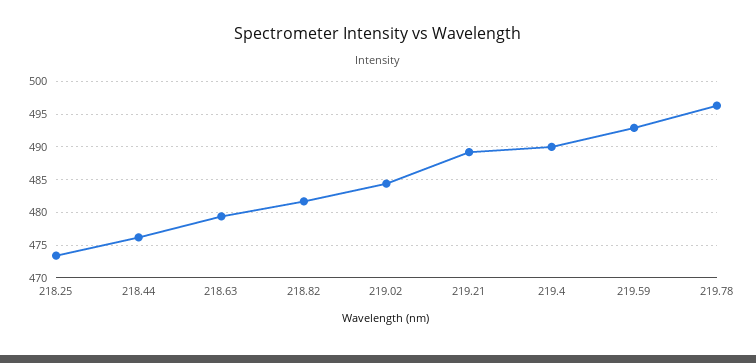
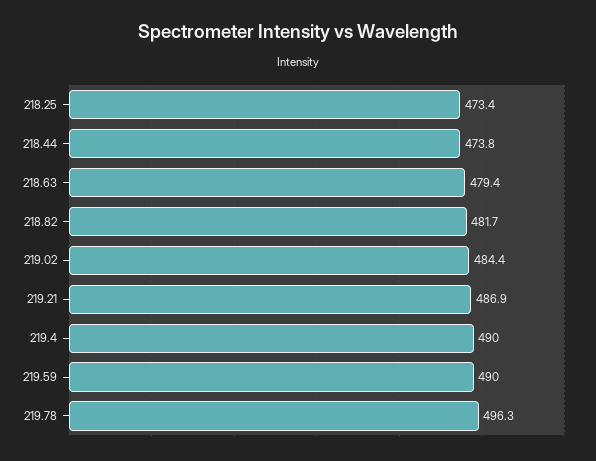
218.44: 476 -> 473.8
219.21: 489 -> 486.9
219.59: 493 -> 490

